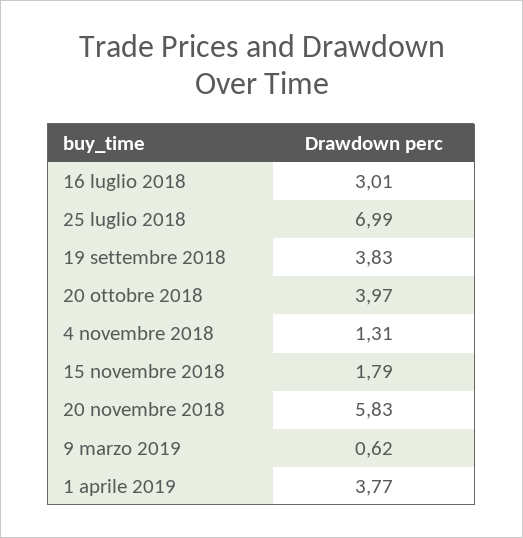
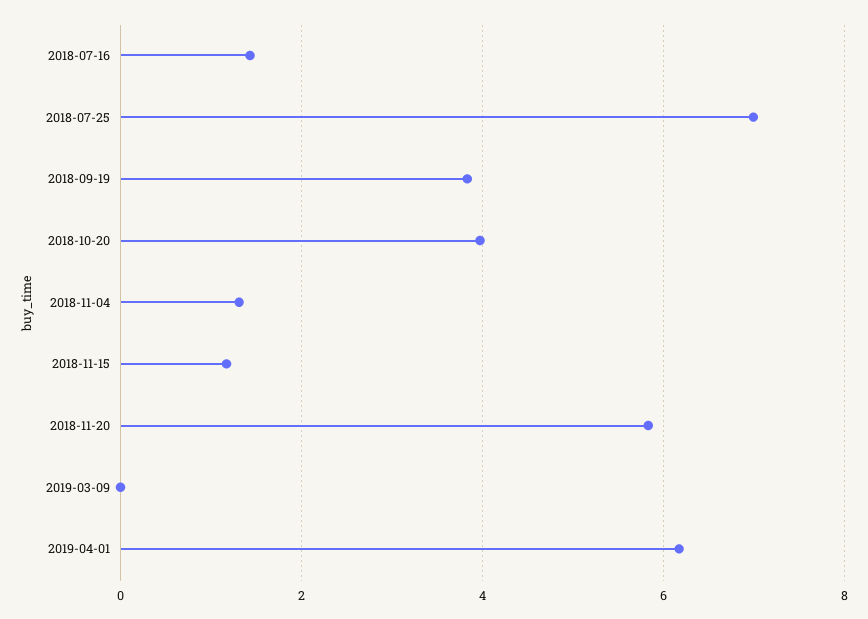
16 luglio 2018: 3.01 -> 1.4
15 novembre 2018: 1.79 -> 1.2
9 marzo 2019: 0.62 -> 0
1 aprile 2019: 3.77 -> 6.2

